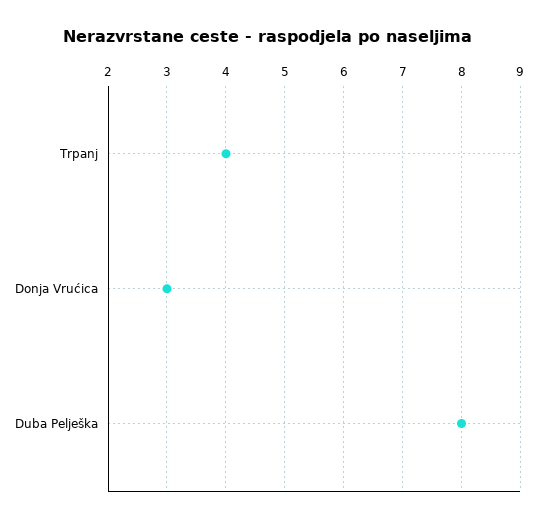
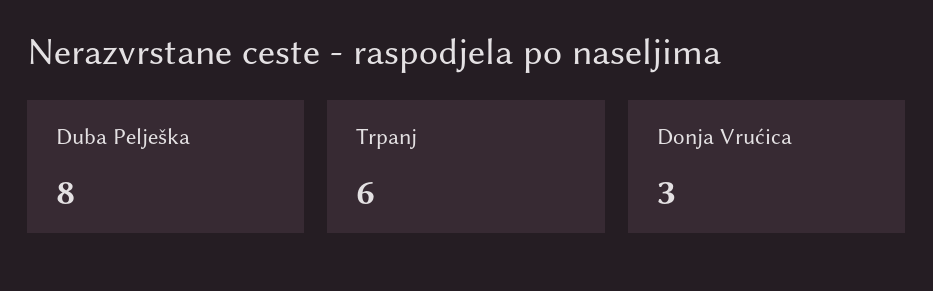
Trpanj: 4 -> 6

